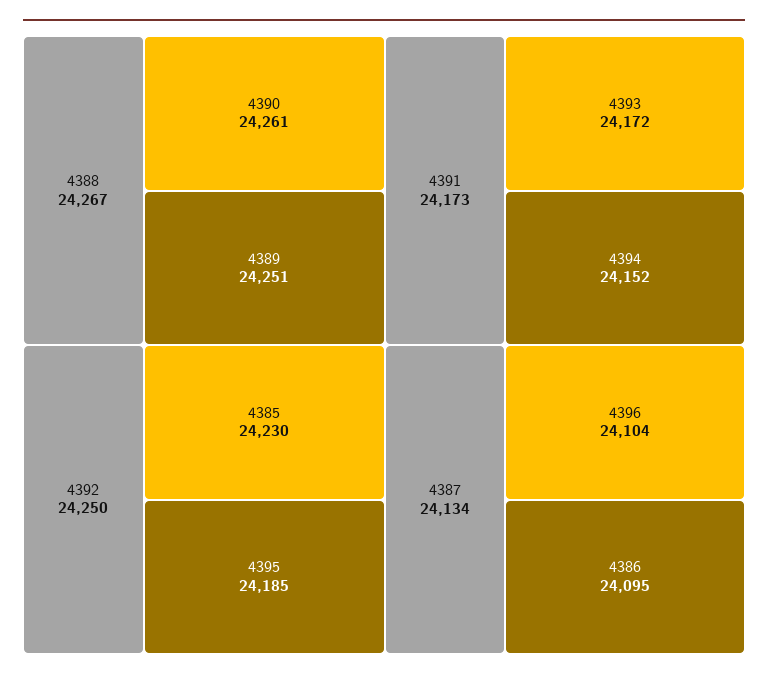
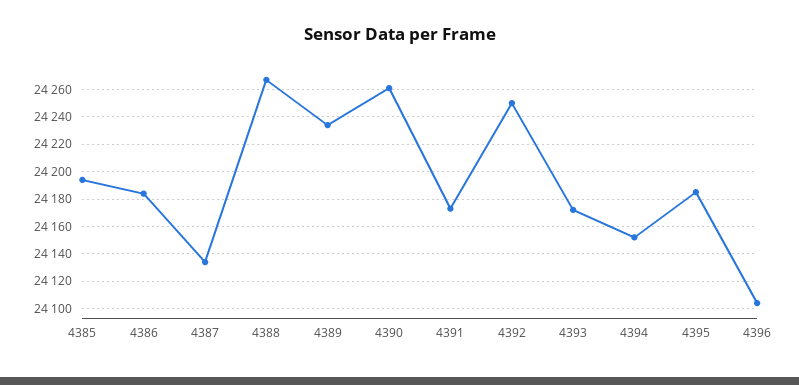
4389: 24251 -> 24235
4385: 24230 -> 24195
4386: 24095 -> 24185

